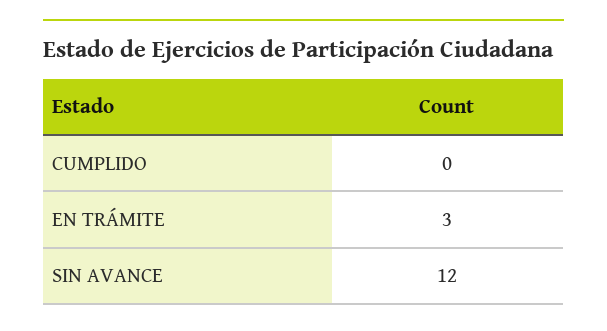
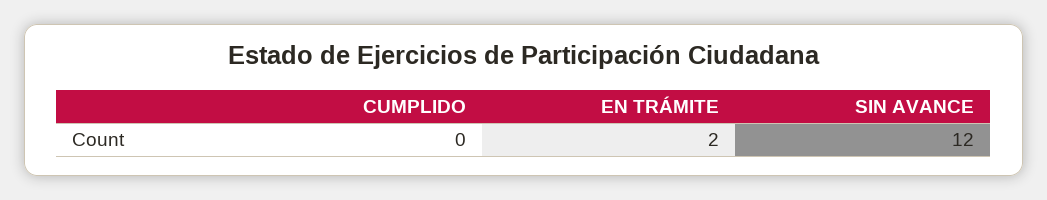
EN TRÁMITE: 3 -> 2

